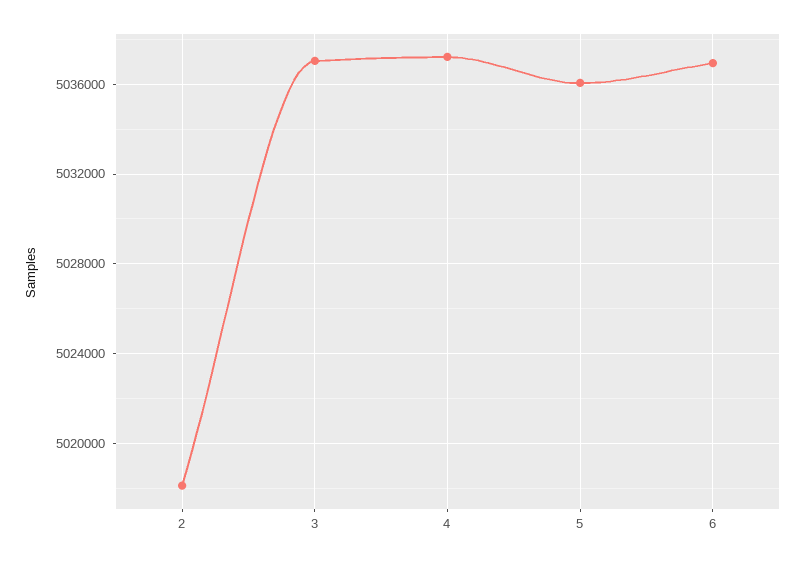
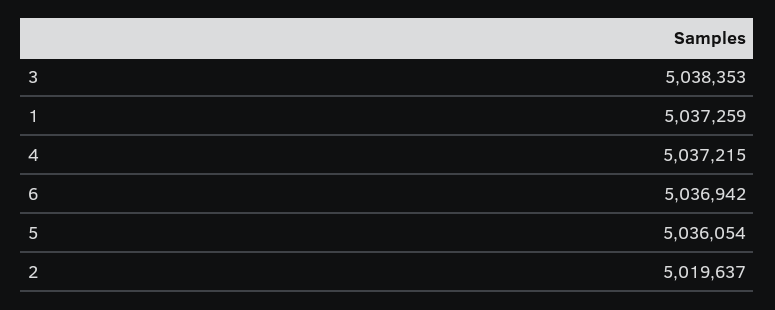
2: 5018000 -> 5019637
3: 5037000 -> 5038353
1: none -> 5037259

